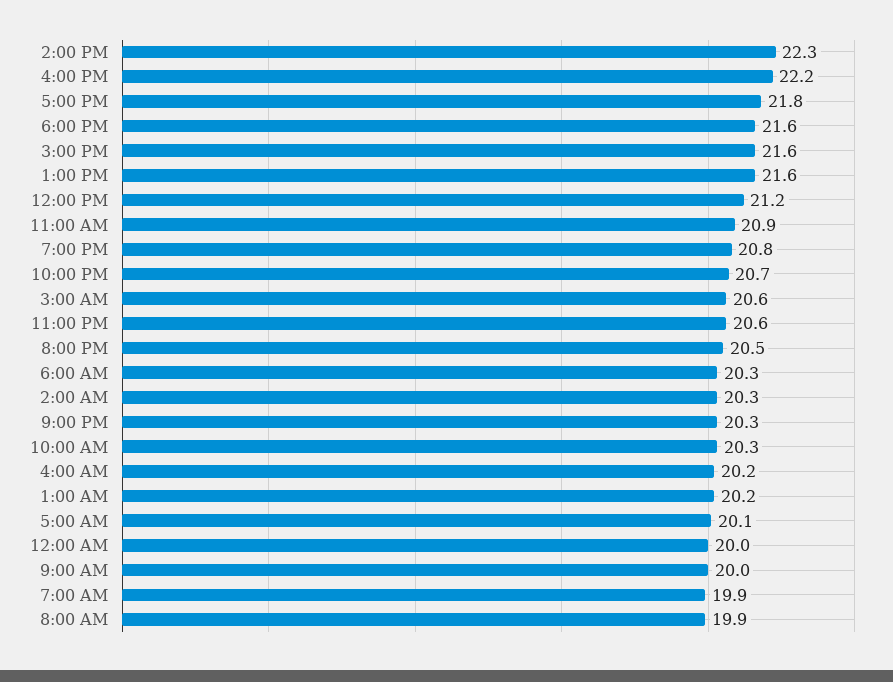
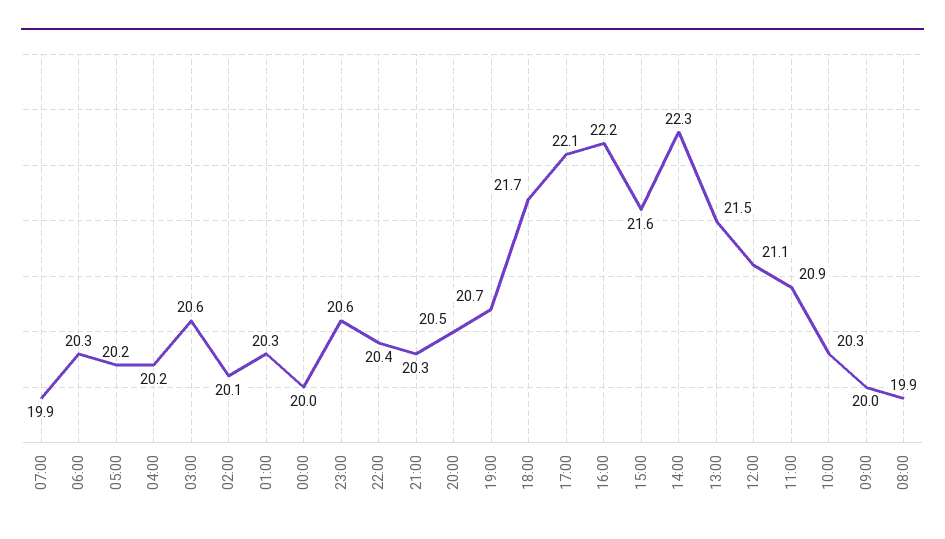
5:00 PM: 21.8 -> 22.1
6:00 PM: 21.6 -> 21.7
1:00 PM: 21.6 -> 21.5
12:00 PM: 21.2 -> 21.1
7:00 PM: 20.8 -> 20.7
10:00 PM: 20.7 -> 20.4
2:00 AM: 20.3 -> 20.1
1:00 AM: 20.2 -> 20.3
5:00 AM: 20.1 -> 20.2

